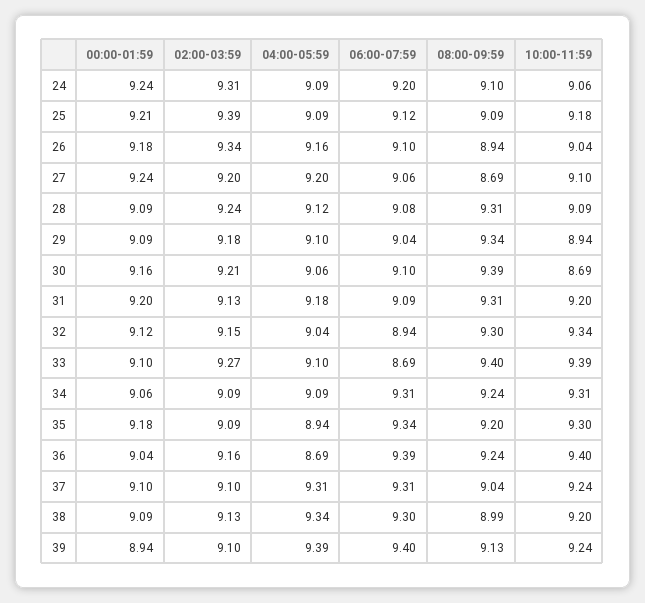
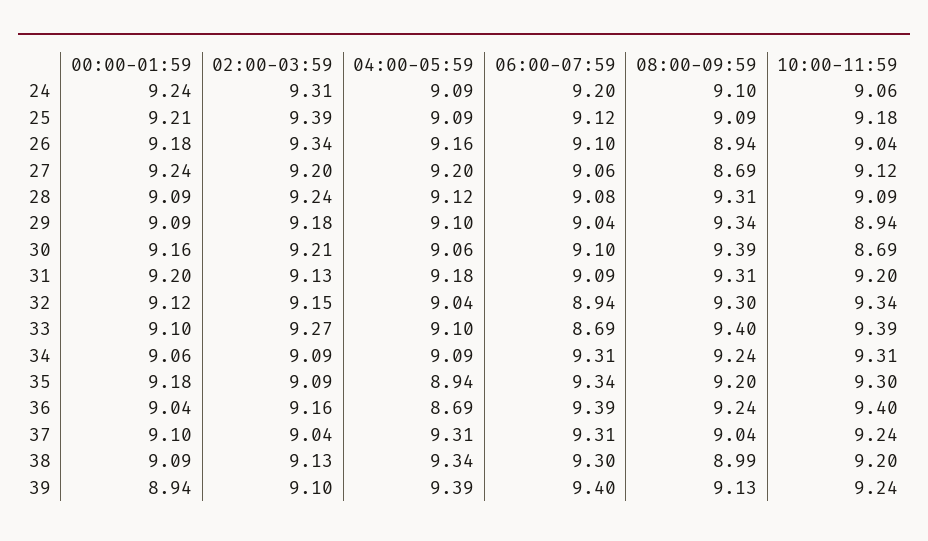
10:00-11:59, 27: 9.1 -> 9.12
02:00-03:59, 37: 9.1 -> 9.04

